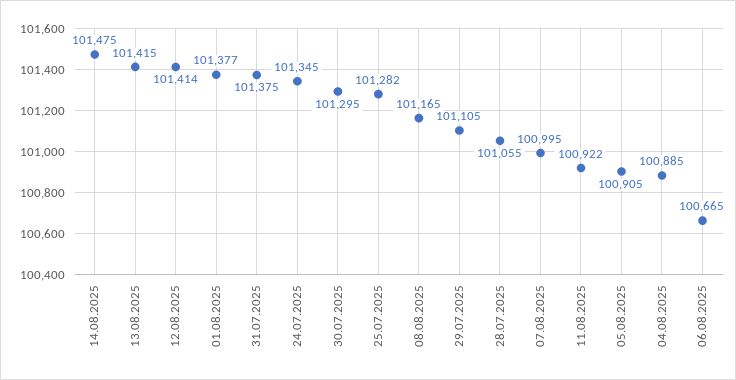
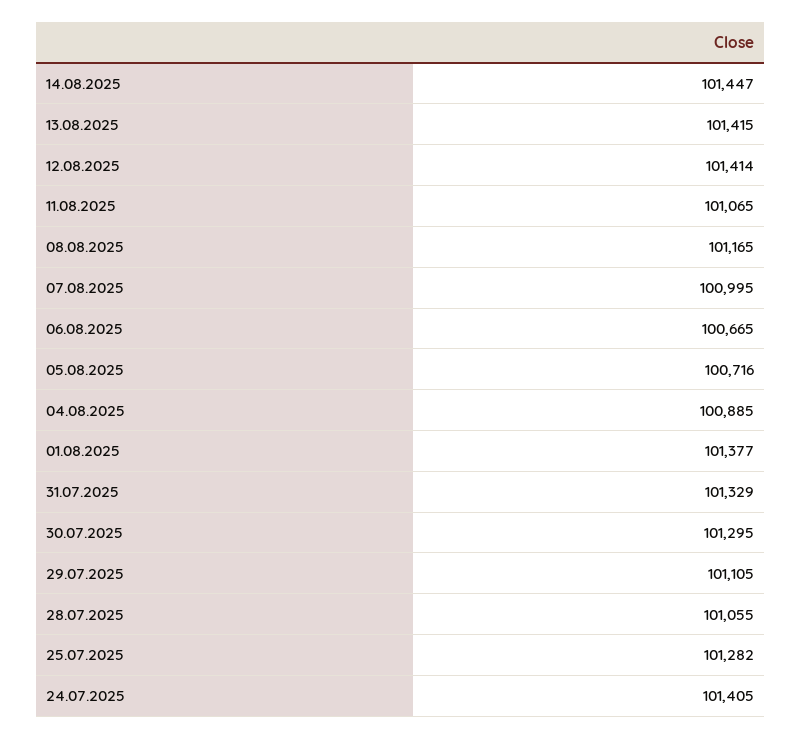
14.08.2025: 101475 -> 101447
31.07.2025: 101375 -> 101329
24.07.2025: 101345 -> 101405
11.08.2025: 100922 -> 101065
05.08.2025: 100905 -> 100716

